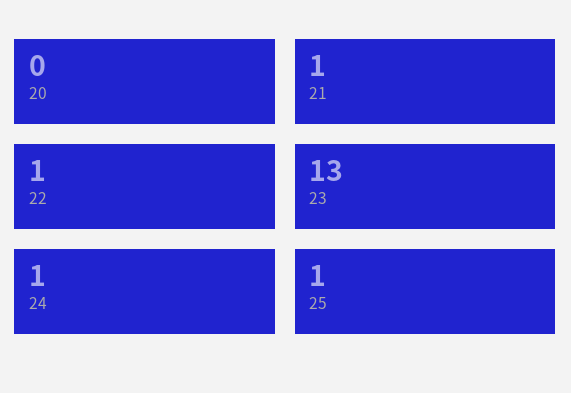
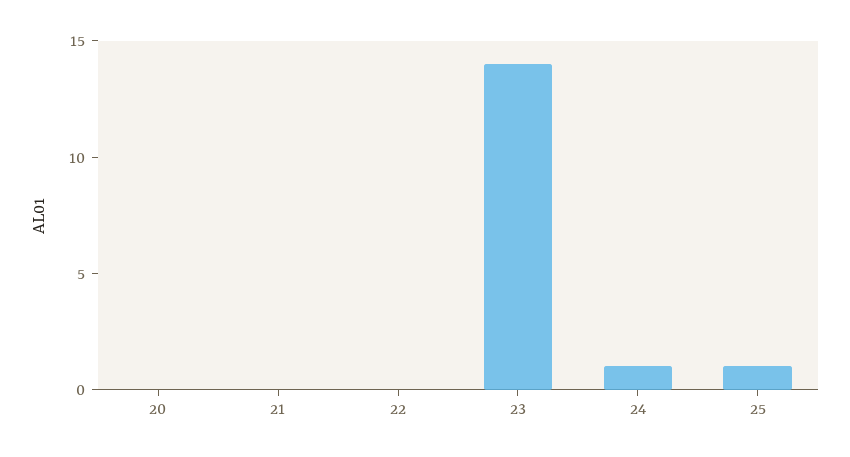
21: 1 -> 0
22: 1 -> 0
23: 13 -> 14

